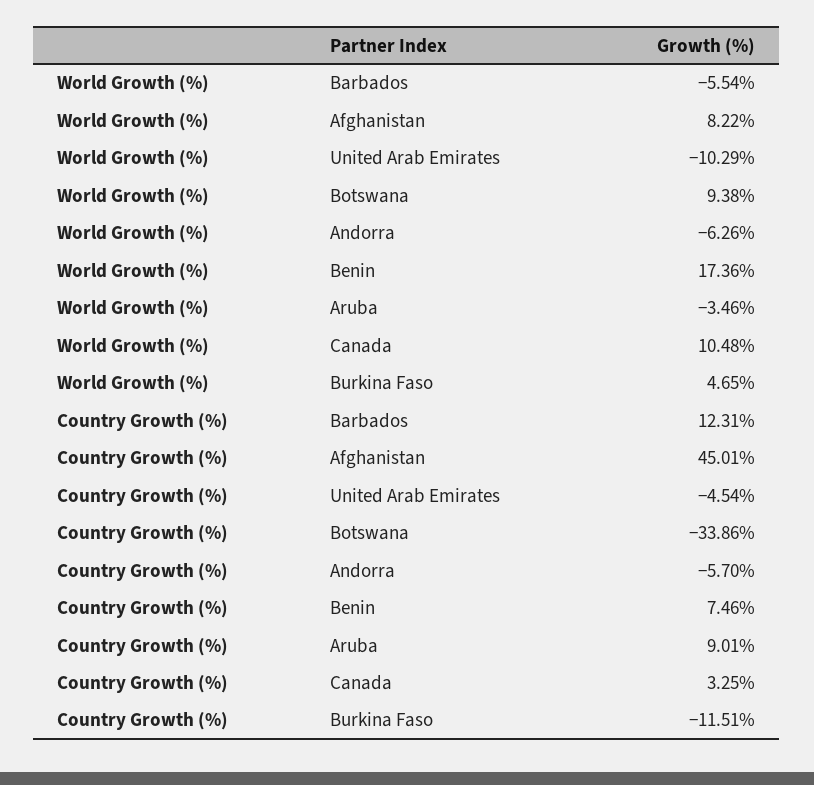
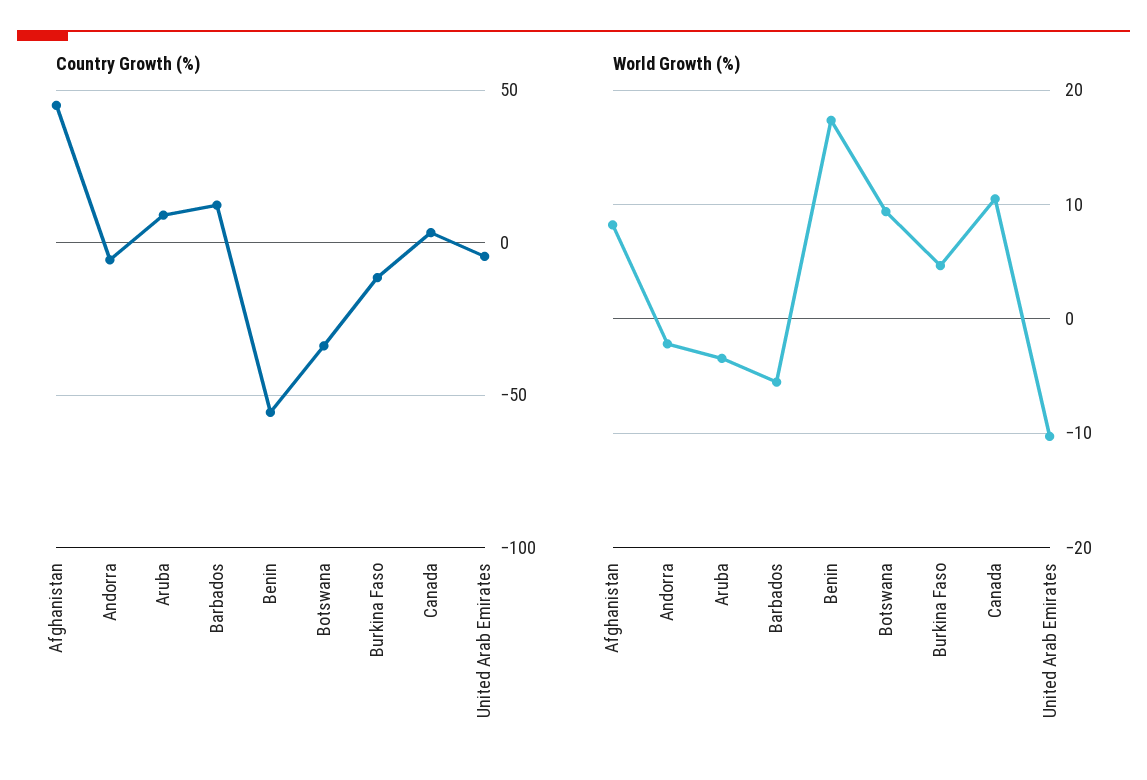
World Growth (%), Andorra: -6.26 -> -2
Country Growth (%), Benin: 7.46 -> -55

